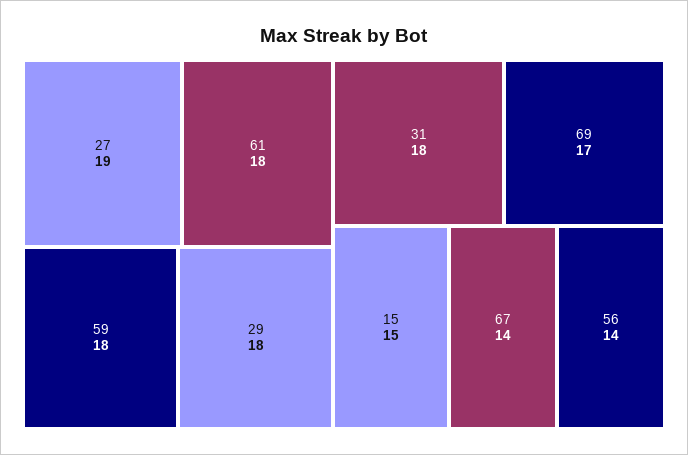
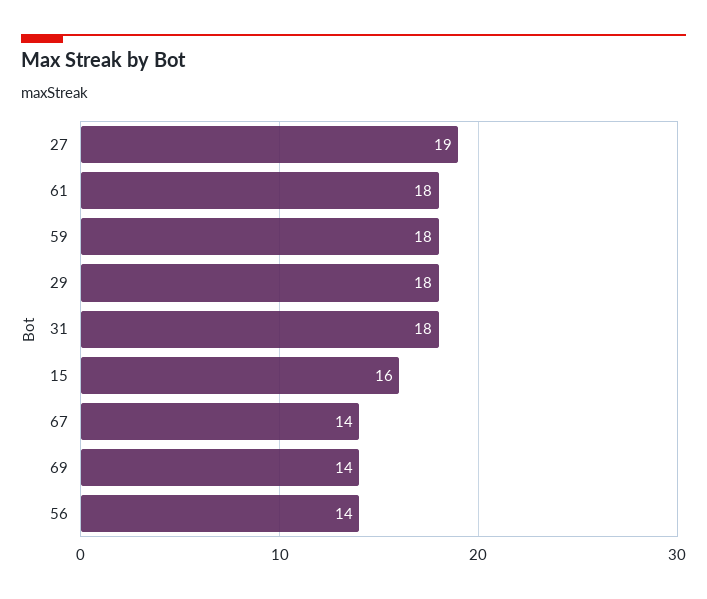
69: 17 -> 14
15: 15 -> 16

